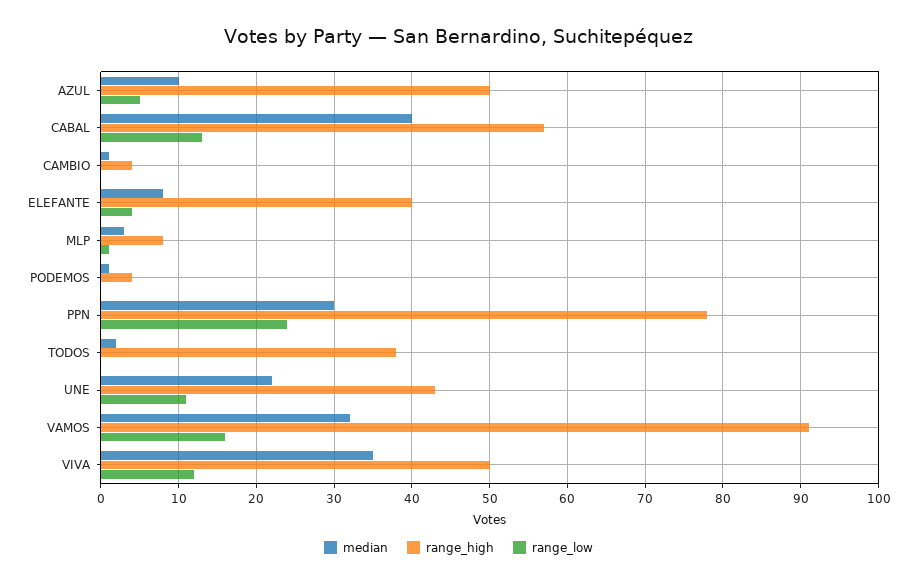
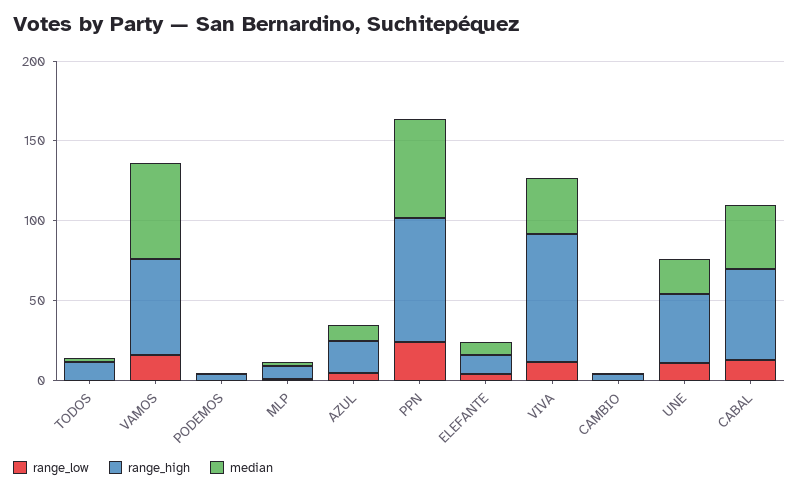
range_high, AZUL: 50 -> 20
range_high, ELEFANTE: 40 -> 10
median, PPN: 30 -> 60
range_high, TODOS: 38 -> 10
median, VAMOS: 32 -> 60
range_high, VAMOS: 91 -> 60
range_high, VIVA: 50 -> 80

